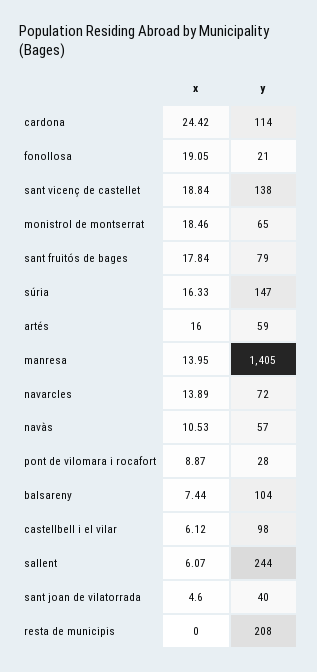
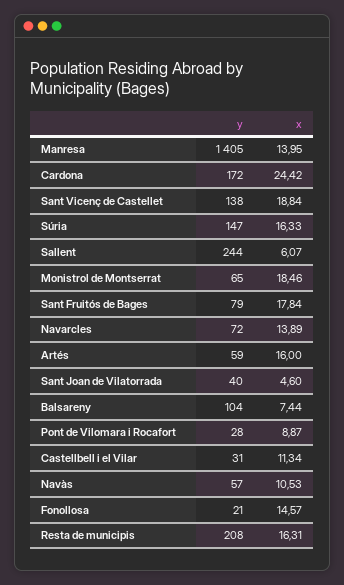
y, cardona: 114 -> 172
x, fonollosa: 19.05 -> 14.57
x, castellbell i el vilar: 6.12 -> 11.34
y, castellbell i el vilar: 98 -> 31
x, resta de municipis: 0 -> 16.31

